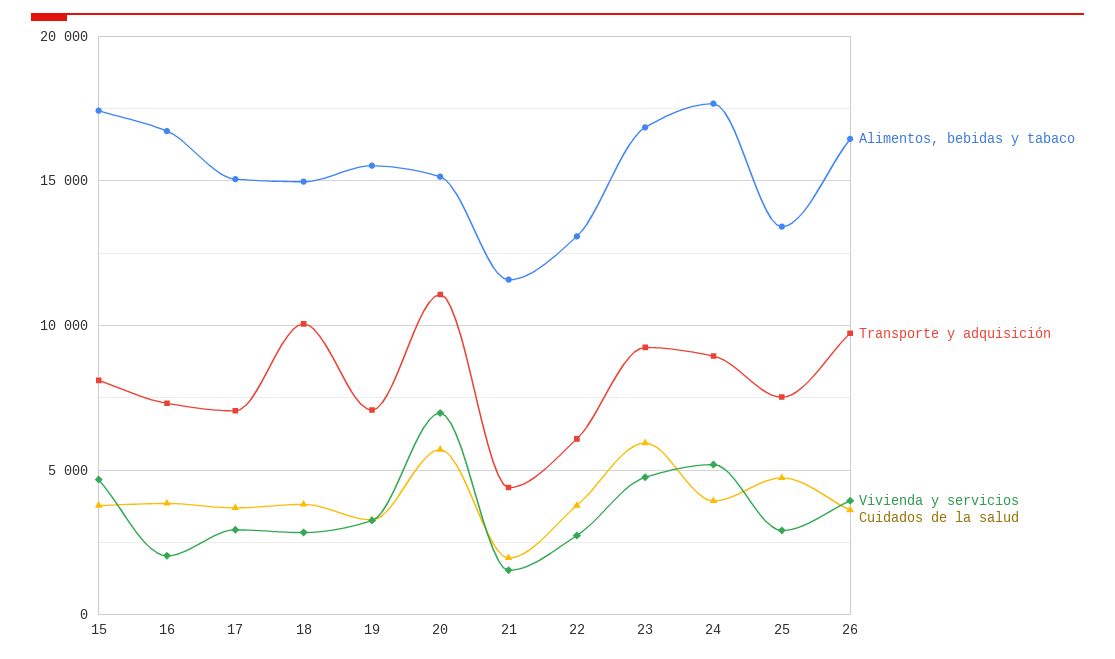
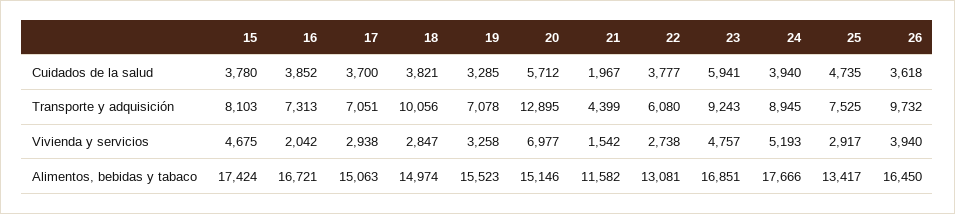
Transporte y adquisición, 20: 11000 -> 12895

